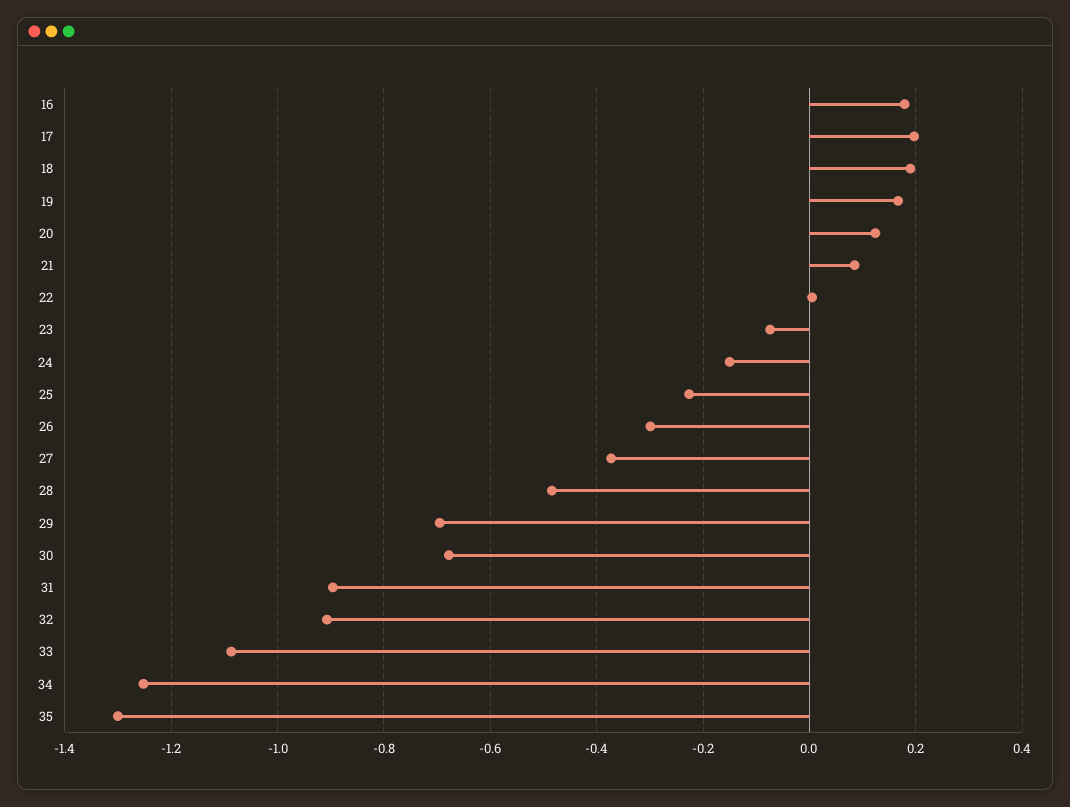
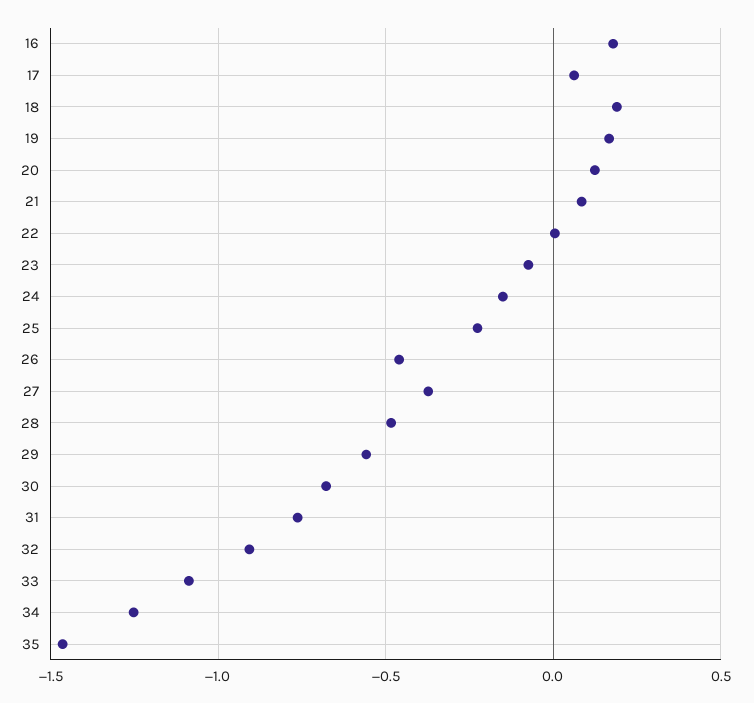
17: 0.2 -> 0.05
26: -0.3 -> -0.45
29: -0.7 -> -0.55
31: -0.9 -> -0.75
35: -1.3 -> -1.45

